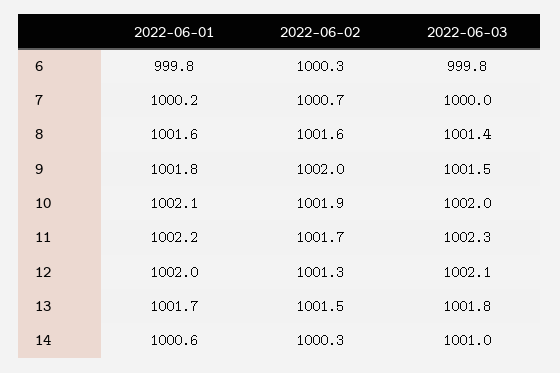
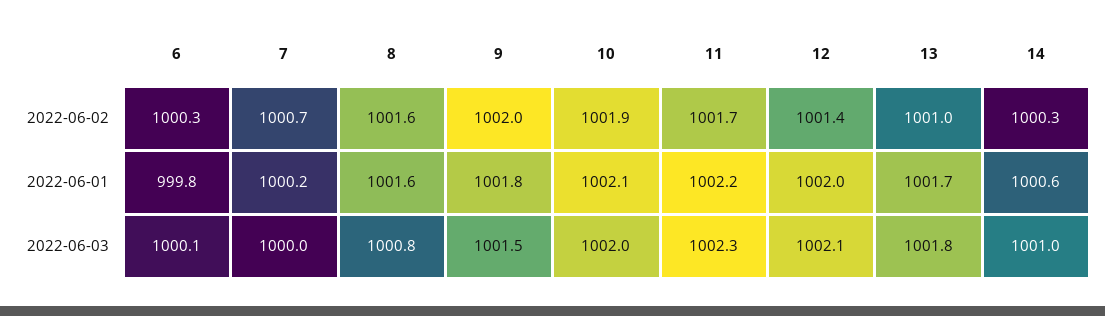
2022-06-03, 6: 999.8 -> 1000.1
2022-06-03, 8: 1001.4 -> 1000.8
2022-06-02, 12: 1001.3 -> 1001.4
2022-06-02, 13: 1001.5 -> 1001

